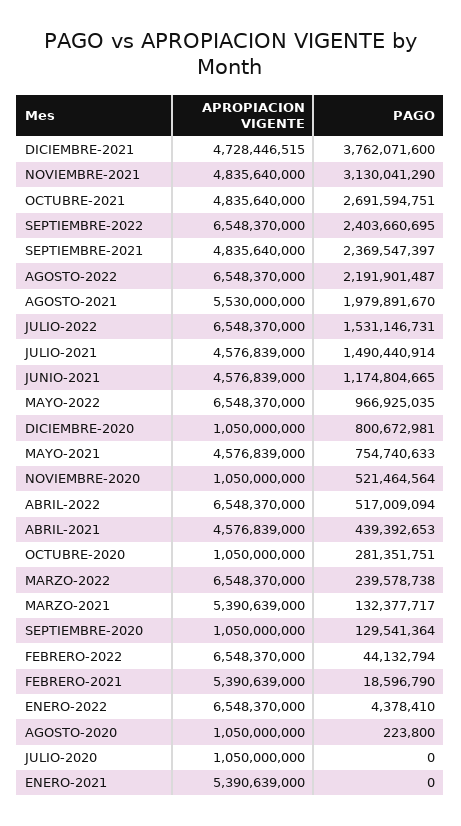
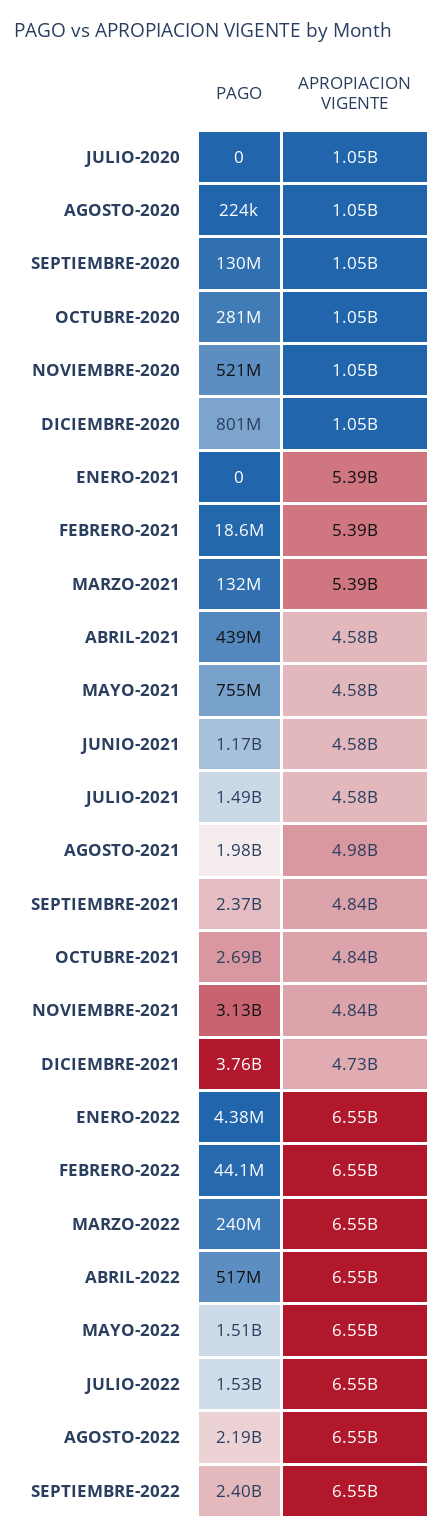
APROPIACION VIGENTE, AGOSTO-2021: 5530000000 -> 4980000000
PAGO, MAYO-2022: 966925035 -> 1510000000

